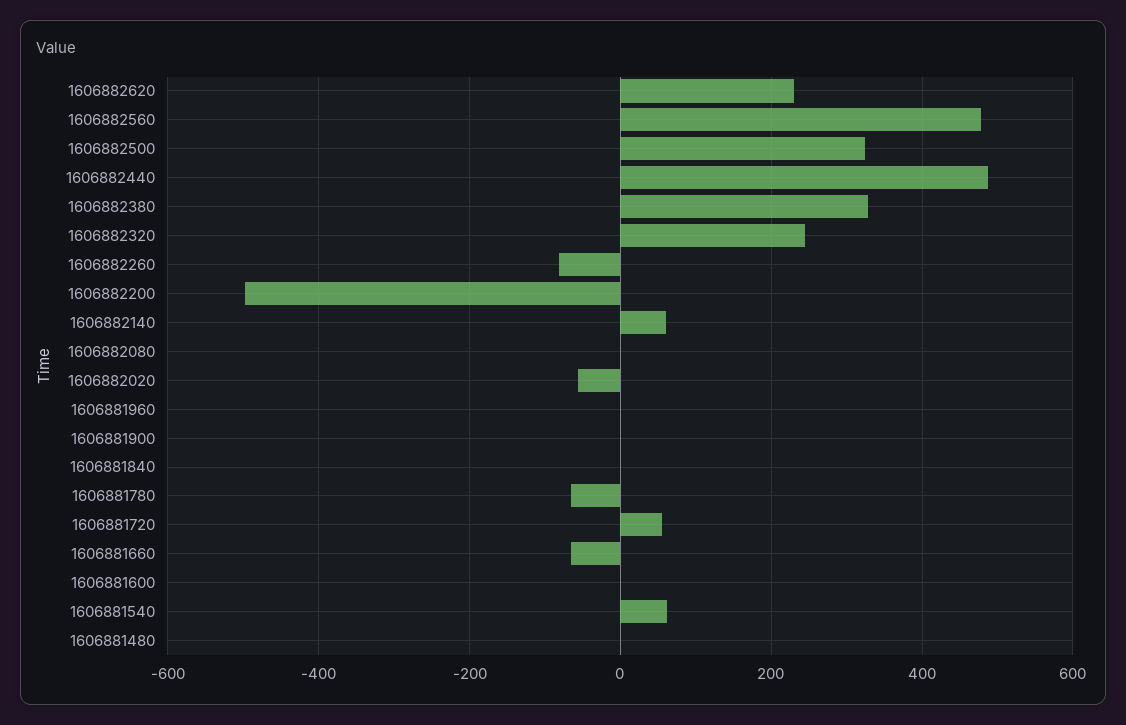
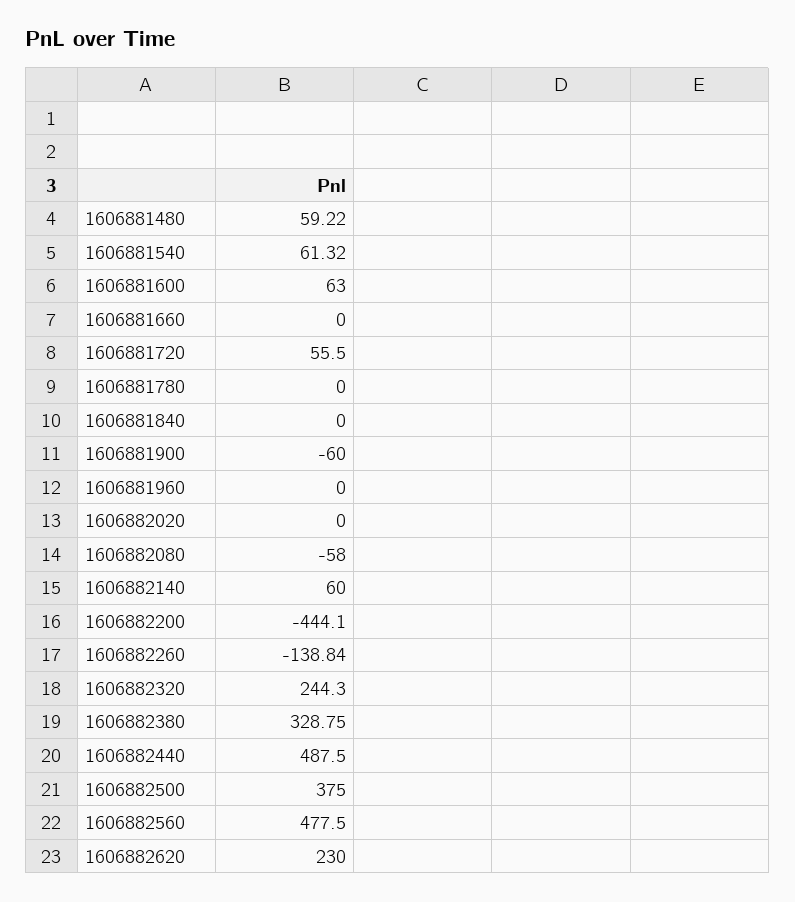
1606882500: 320 -> 375
1606882260: -80 -> -138.84
1606882200: -500 -> -444.1
1606882080: 0 -> -58
1606882020: -60 -> 0
1606881900: 0 -> -60
1606881780: -60 -> 0
1606881660: -60 -> 0
1606881600: 0 -> 63
1606881480: 0 -> 59.22

